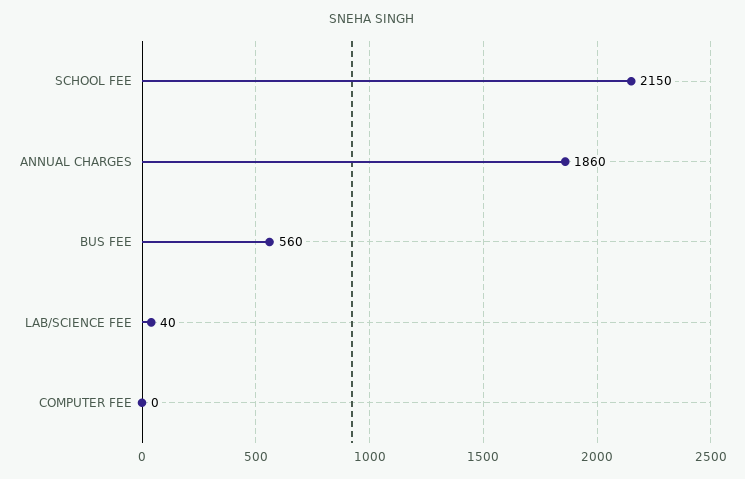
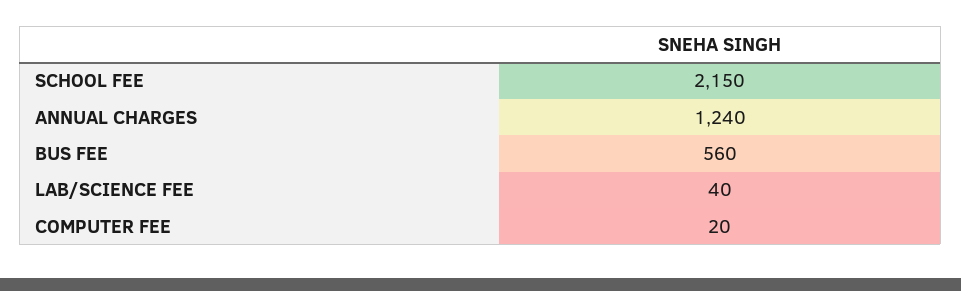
ANNUAL CHARGES: 1860 -> 1240
COMPUTER FEE: 0 -> 20

